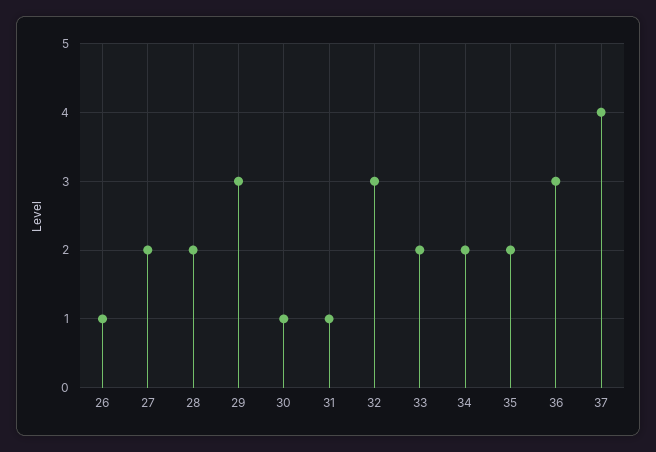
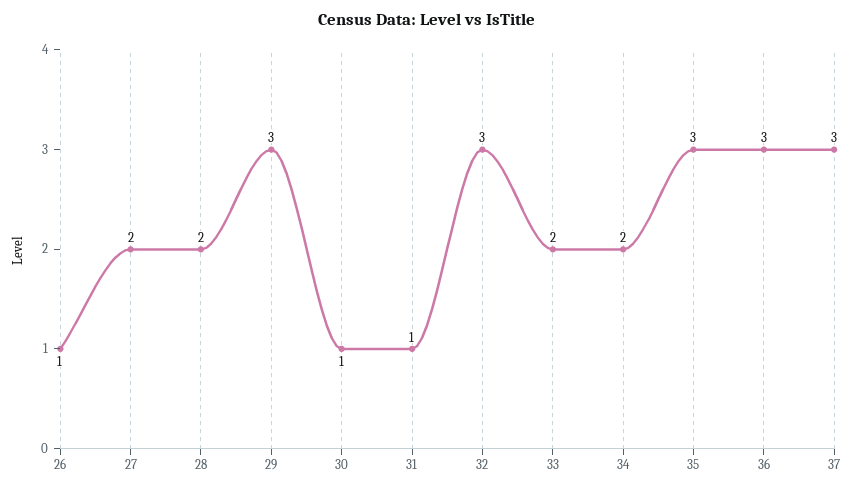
35: 2 -> 3
37: 4 -> 3

